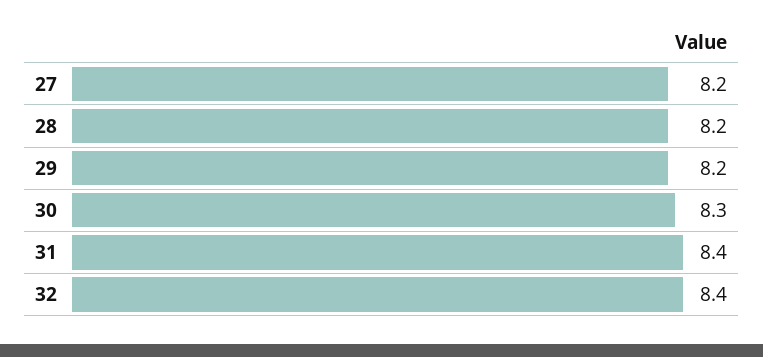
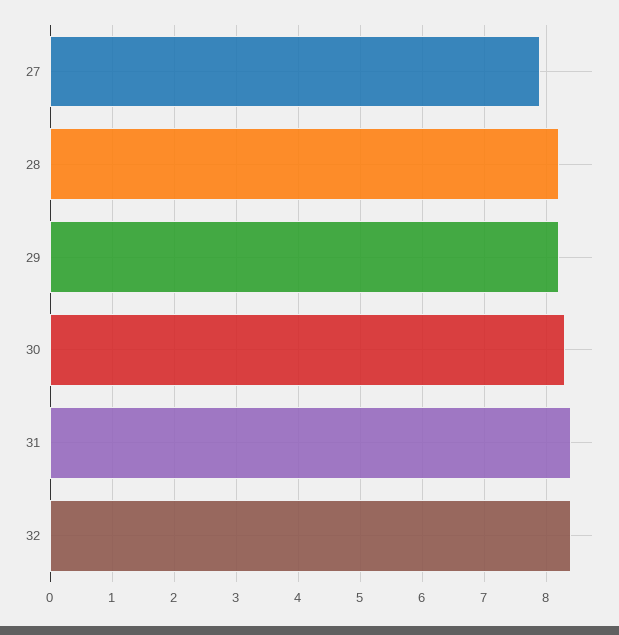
27: 8.2 -> 7.9

